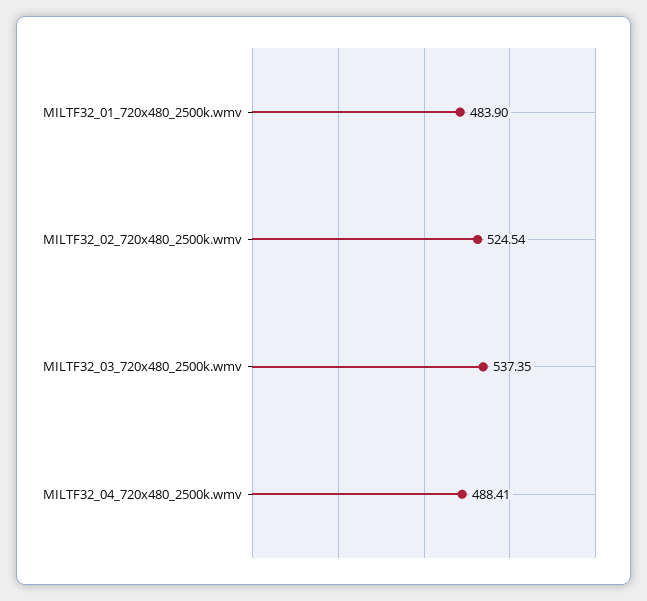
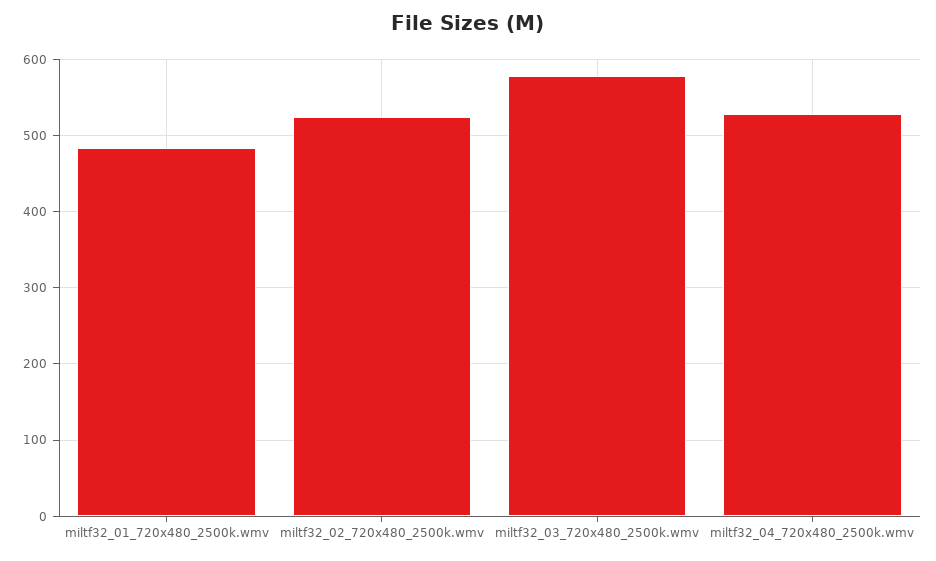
MILTF32_03_720x480_2500k.wmv: 537.35 -> 580
MILTF32_04_720x480_2500k.wmv: 488.41 -> 530

